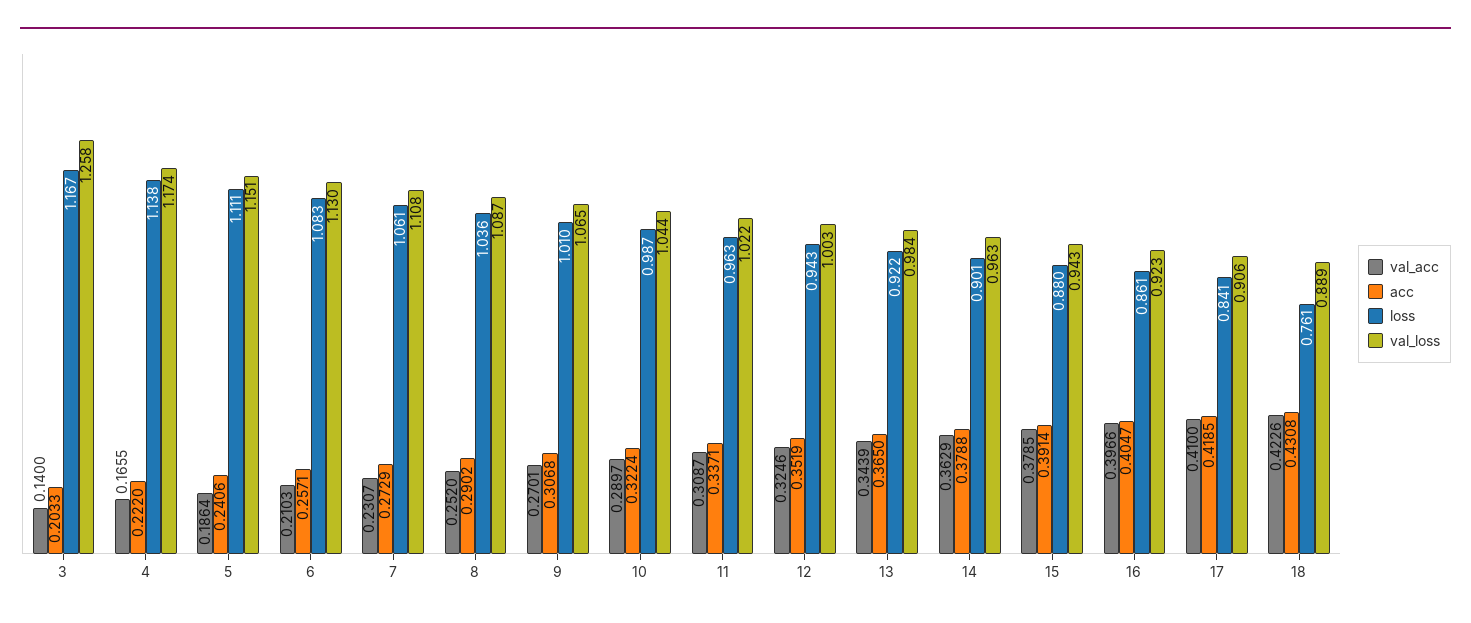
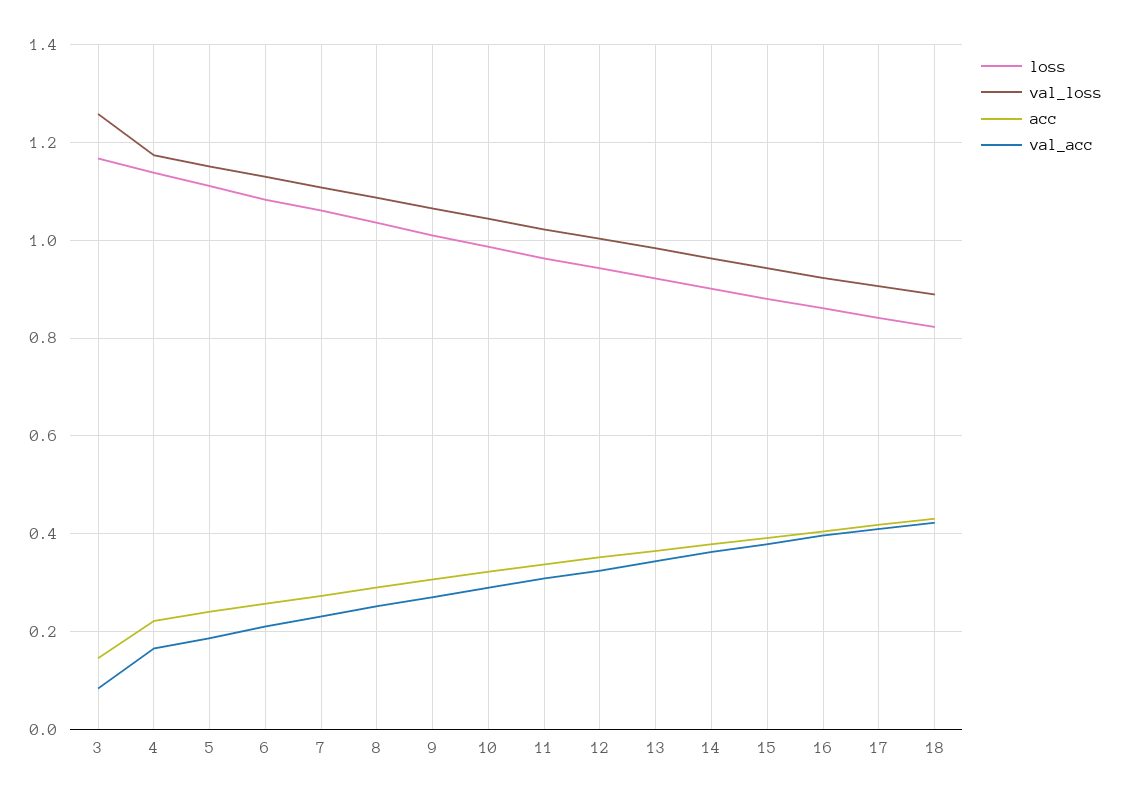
val_acc, 3: 0.14 -> 0.08
acc, 3: 0.2033 -> 0.14
loss, 18: 0.761 -> 0.82

